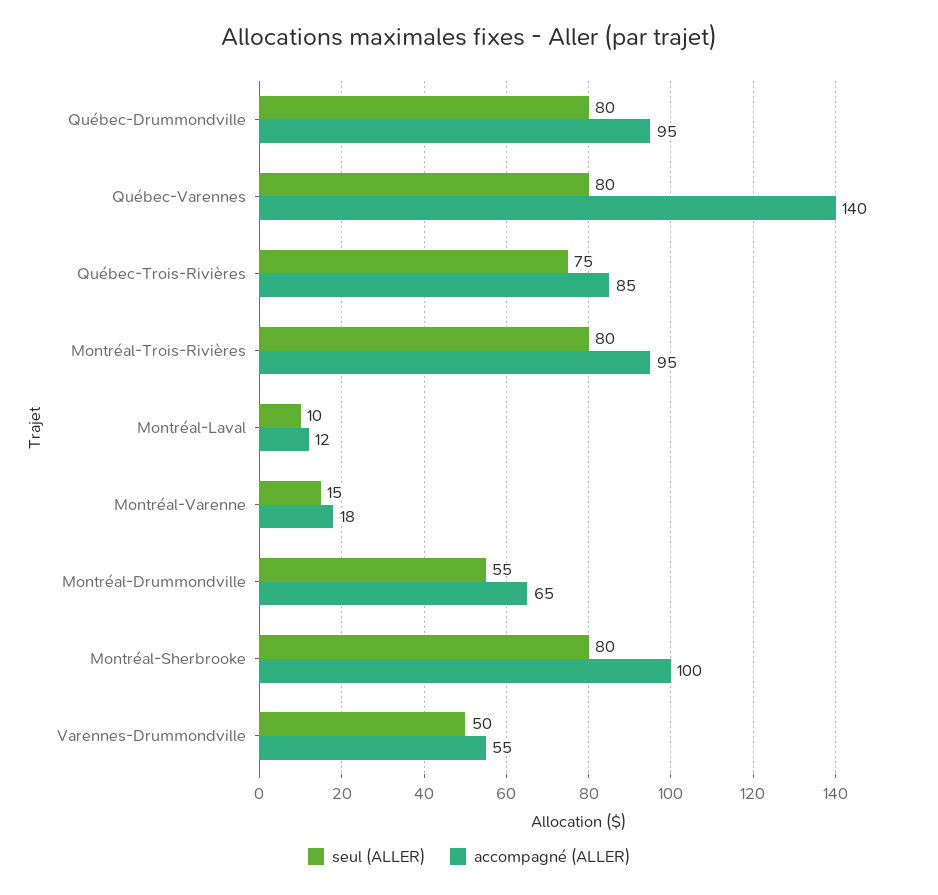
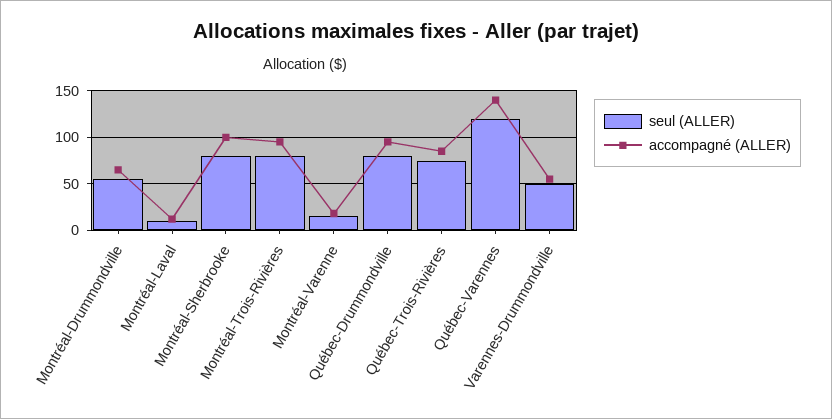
seul (ALLER), Québec-Varennes: 80 -> 120

